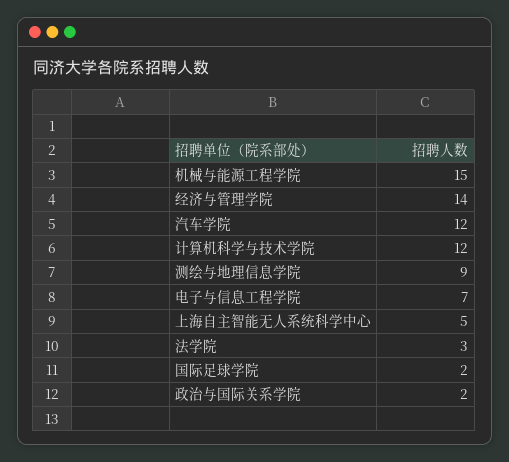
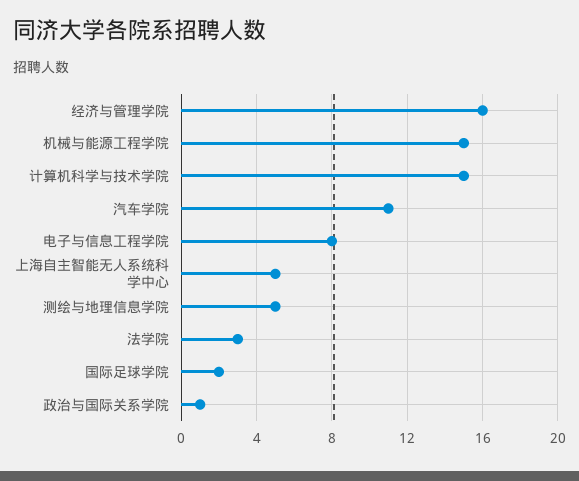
经济与管理学院: 14 -> 16
汽车学院: 12 -> 11
计算机科学与技术学院: 12 -> 15
测绘与地理信息学院: 9 -> 5
电子与信息工程学院: 7 -> 8
政治与国际关系学院: 2 -> 1

